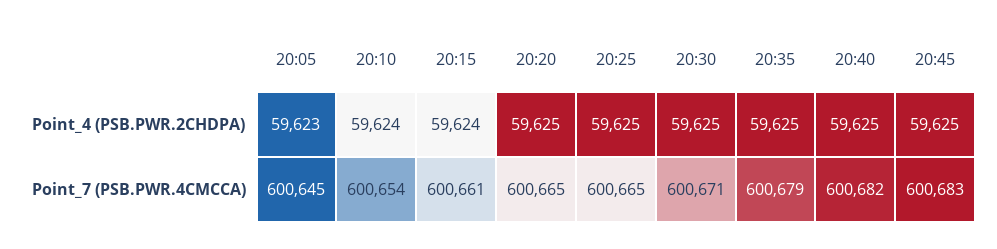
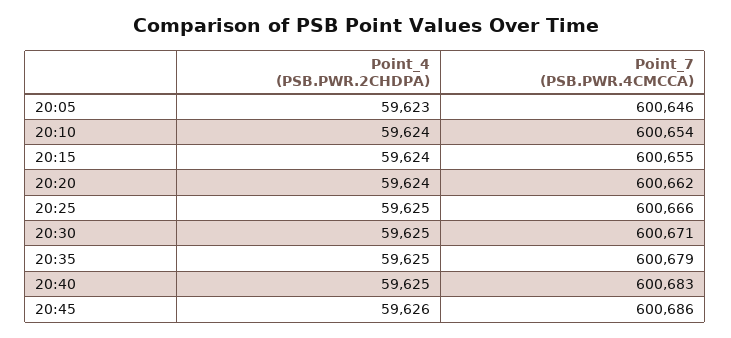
20:20, Point_4 (PSB.PWR.2CHDPA): 59625 -> 59624
20:45, Point_4 (PSB.PWR.2CHDPA): 59625 -> 59626
20:05, Point_7 (PSB.PWR.4CMCCA): 600645 -> 600646
20:15, Point_7 (PSB.PWR.4CMCCA): 600661 -> 600655
20:20, Point_7 (PSB.PWR.4CMCCA): 600665 -> 600662
20:25, Point_7 (PSB.PWR.4CMCCA): 600665 -> 600666
20:40, Point_7 (PSB.PWR.4CMCCA): 600682 -> 600683
20:45, Point_7 (PSB.PWR.4CMCCA): 600683 -> 600686

